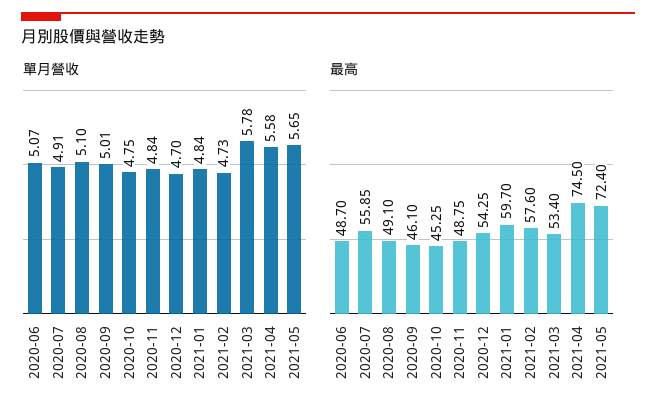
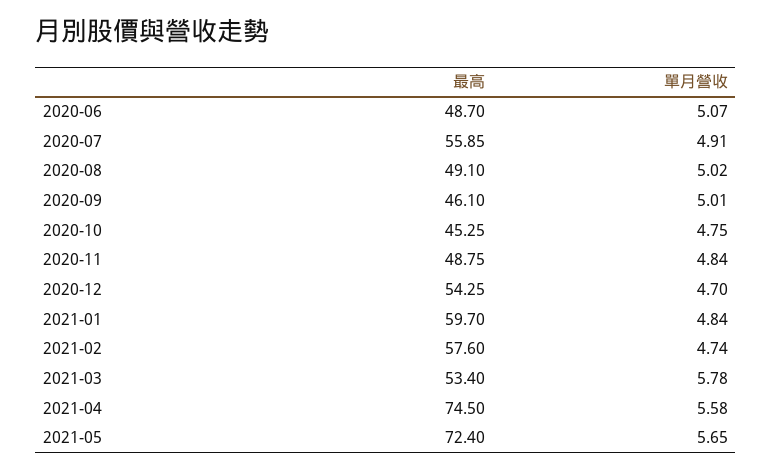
單月營收, 2020-08: 5.1 -> 5.02
單月營收, 2021-02: 4.73 -> 4.74

